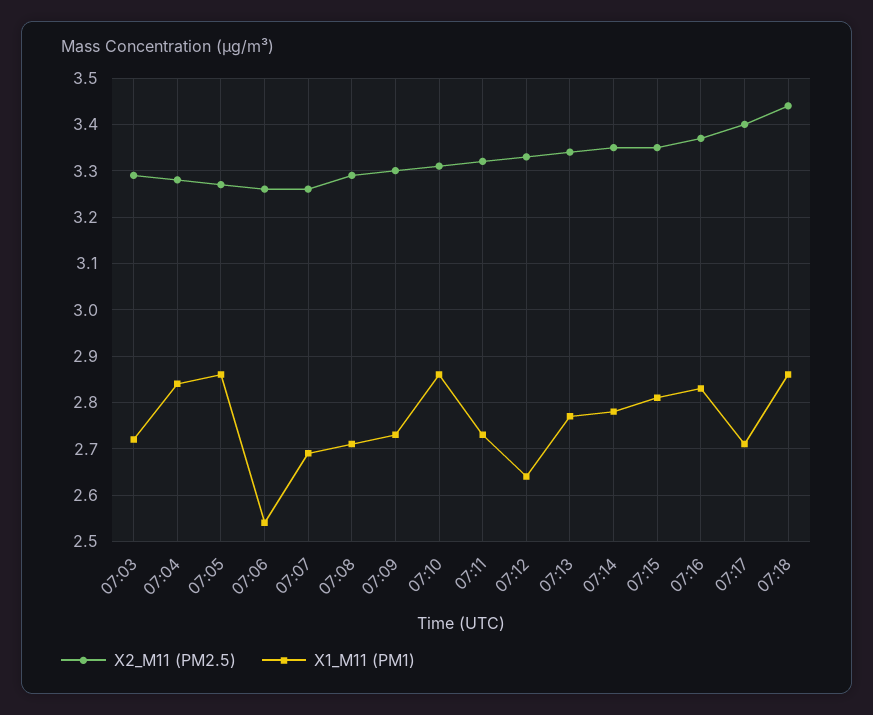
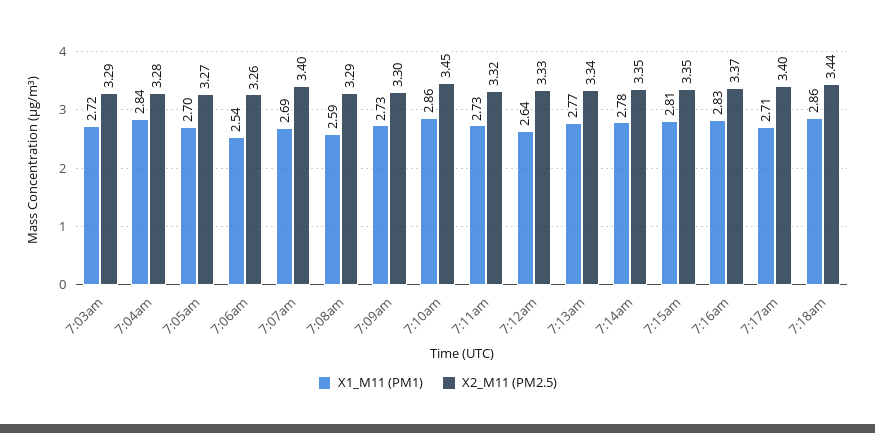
X1_M11 (PM1), 07:05: 2.85 -> 2.7
X2_M11 (PM2.5), 07:07: 3.25 -> 3.4
X1_M11 (PM1), 07:08: 2.7 -> 2.59
X2_M11 (PM2.5), 07:10: 3.3 -> 3.45

